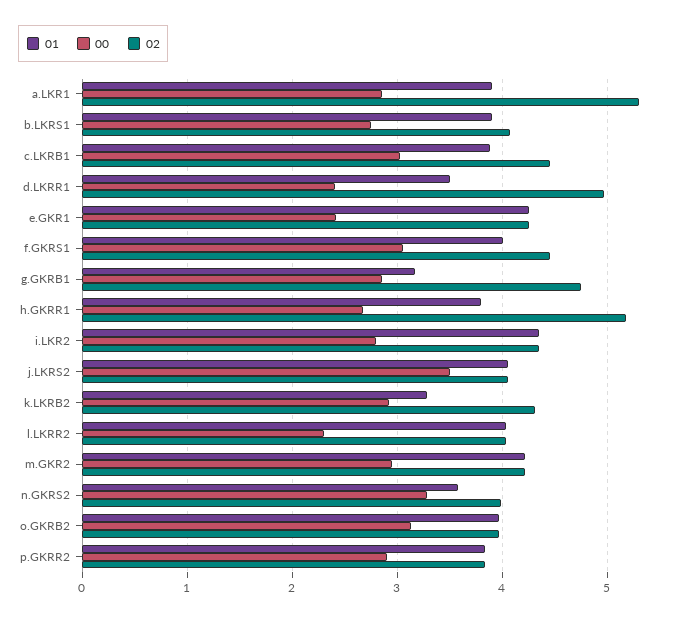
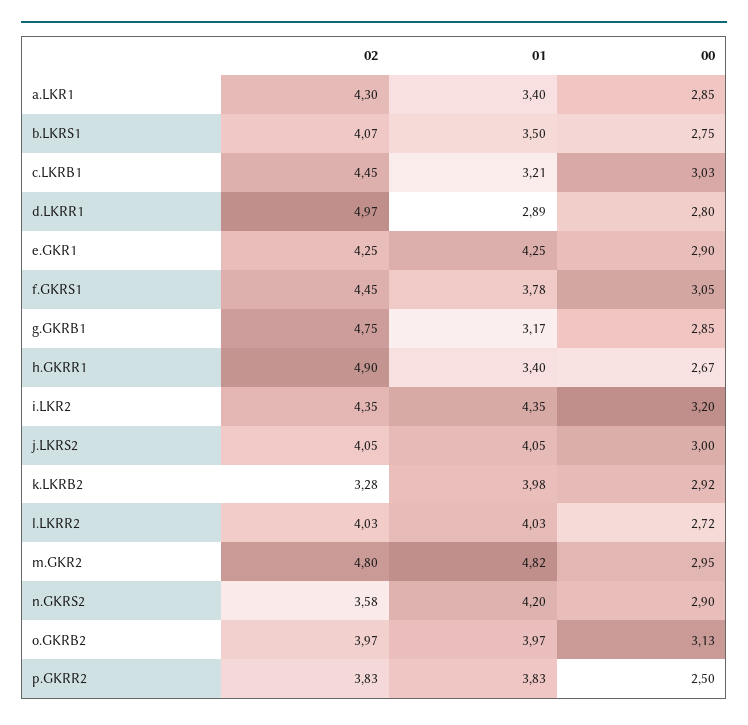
01, a.LKR1: 3.9 -> 3.4
02, a.LKR1: 5.3 -> 4.3
01, b.LKRS1: 3.9 -> 3.5
01, c.LKRB1: 3.9 -> 3.21
01, d.LKRR1: 3.5 -> 2.89
00, d.LKRR1: 2.4 -> 2.8
00, e.GKR1: 2.4 -> 2.9
01, f.GKRS1: 4 -> 3.78
01, h.GKRR1: 3.8 -> 3.4
02, h.GKRR1: 5.2 -> 4.9
00, i.LKR2: 2.8 -> 3.2
00, j.LKRS2: 3.5 -> 3
01, k.LKRB2: 3.3 -> 3.98
02, k.LKRB2: 4.3 -> 3.28
00, l.LKRR2: 2.3 -> 2.72
01, m.GKR2: 4.2 -> 4.82
02, m.GKR2: 4.2 -> 4.8
01, n.GKRS2: 3.6 -> 4.2
00, n.GKRS2: 3.3 -> 2.9
02, n.GKRS2: 4 -> 3.58
00, p.GKRR2: 2.9 -> 2.5

